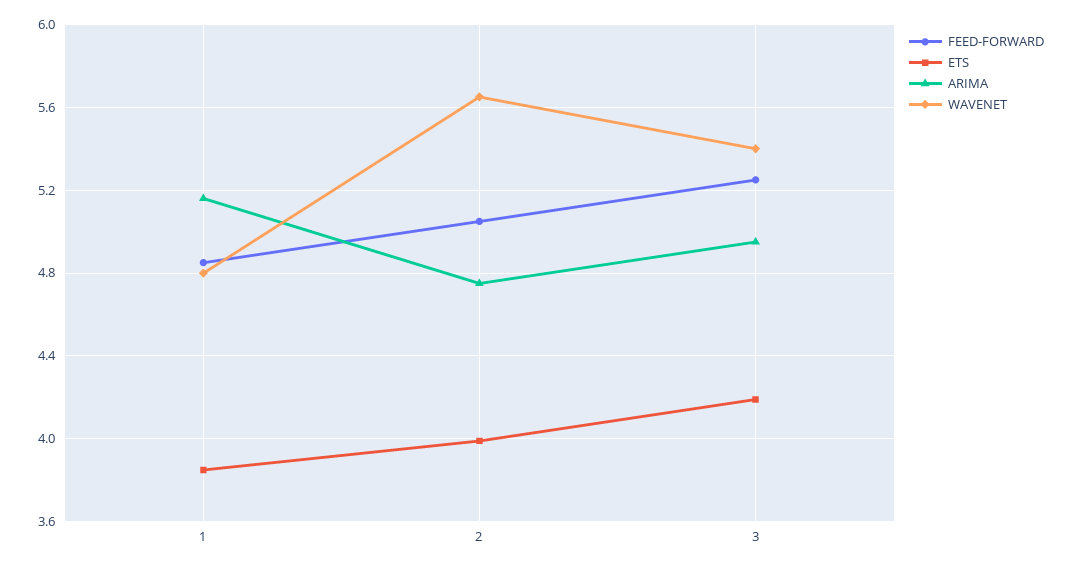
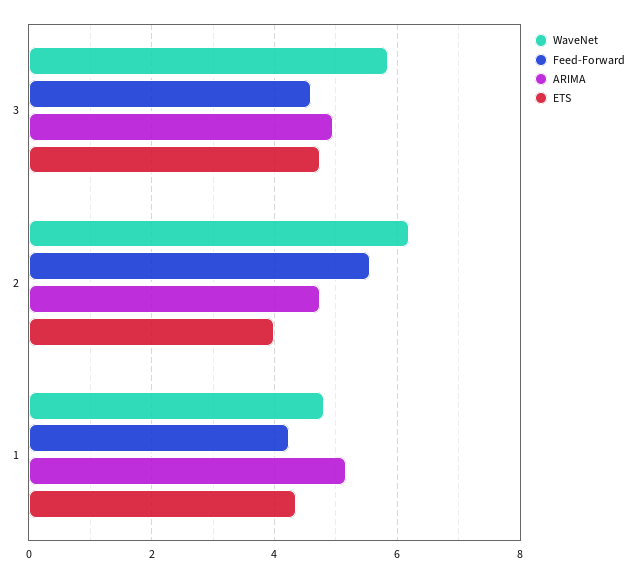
FEED-FORWARD, 1: 4.85 -> 4.2
ETS, 1: 3.85 -> 4.4
FEED-FORWARD, 2: 5.05 -> 5.6
WAVENET, 2: 5.65 -> 6.2
FEED-FORWARD, 3: 5.25 -> 4.6
ETS, 3: 4.2 -> 4.8
WAVENET, 3: 5.4 -> 5.8

